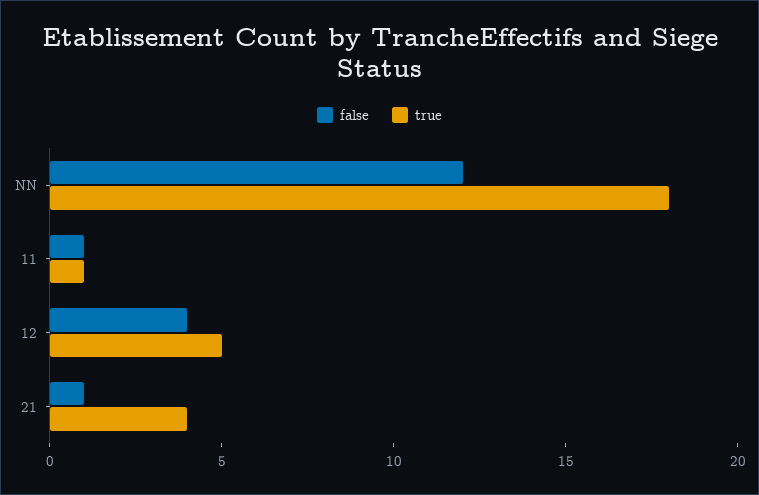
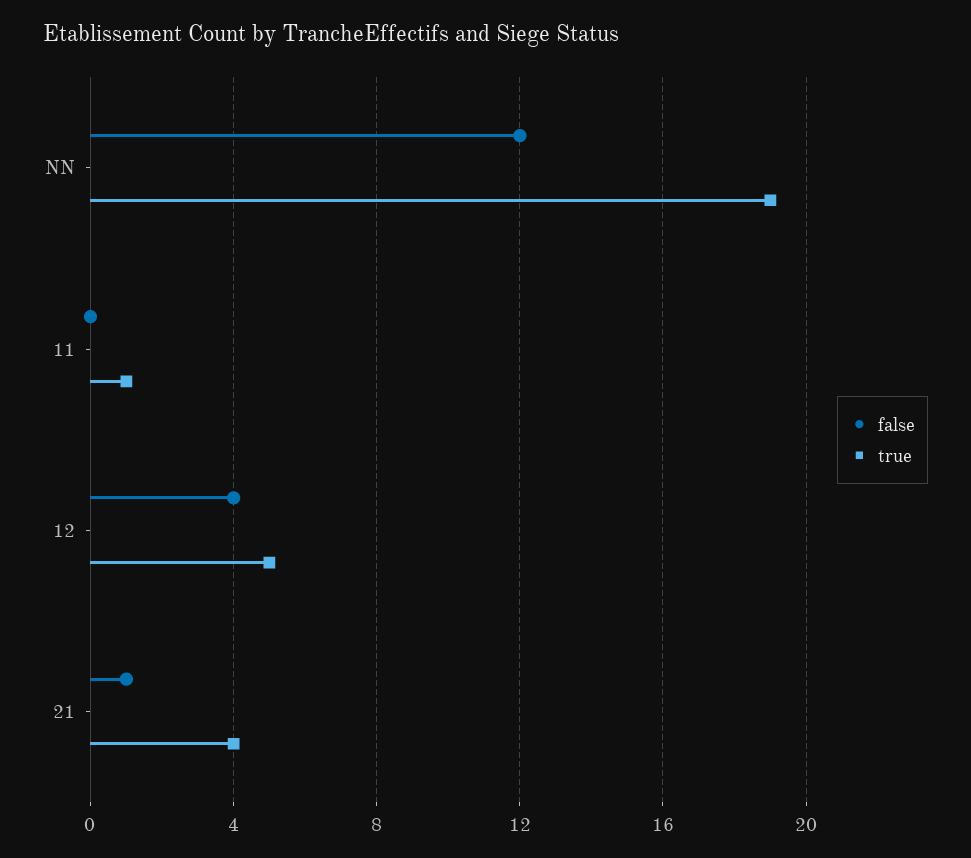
true, NN: 18 -> 19
false, 11: 1 -> 0

